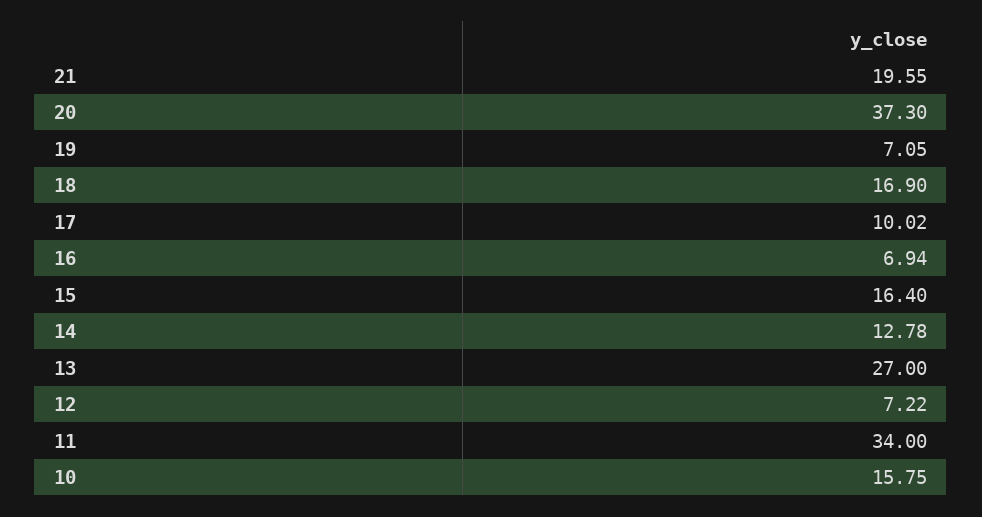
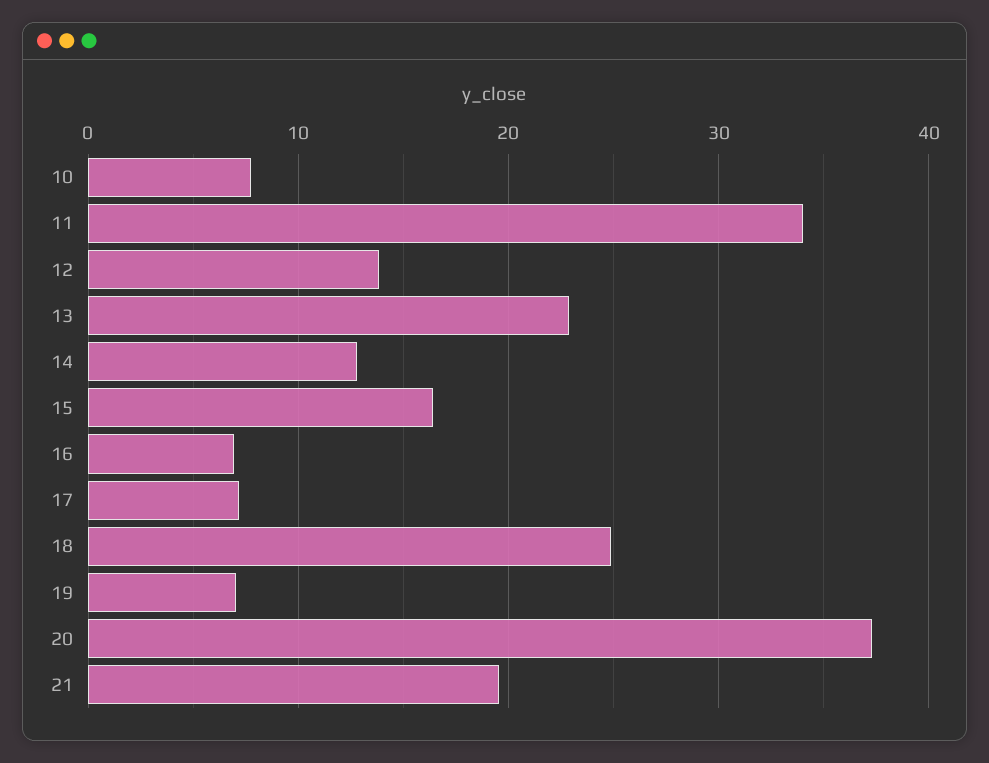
18: 16.9 -> 25
17: 10.02 -> 7
13: 27 -> 23
12: 7.22 -> 14
10: 15.75 -> 8

